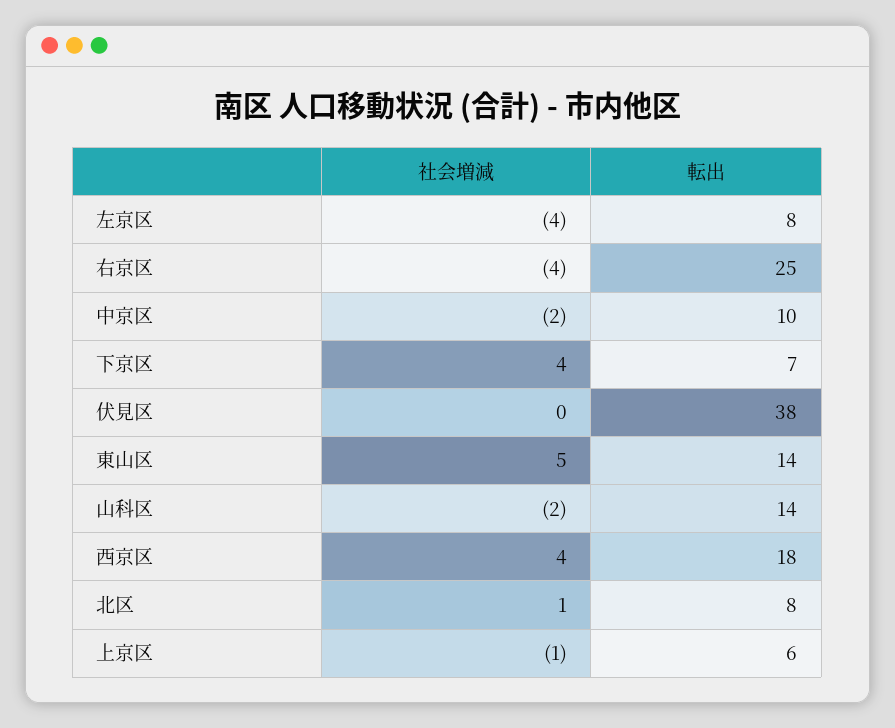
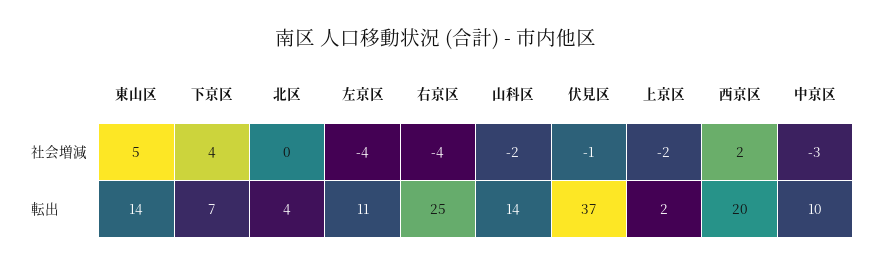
転出, 左京区: 8 -> 11
社会増減, 中京区: -2 -> -3
社会増減, 伏見区: 0 -> -1
転出, 伏見区: 38 -> 37
社会増減, 西京区: 4 -> 2
転出, 西京区: 18 -> 20
社会増減, 北区: 1 -> 0
転出, 北区: 8 -> 4
社会増減, 上京区: -1 -> -2
転出, 上京区: 6 -> 2

